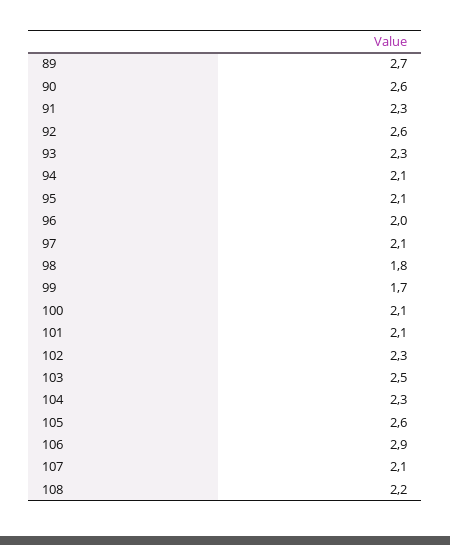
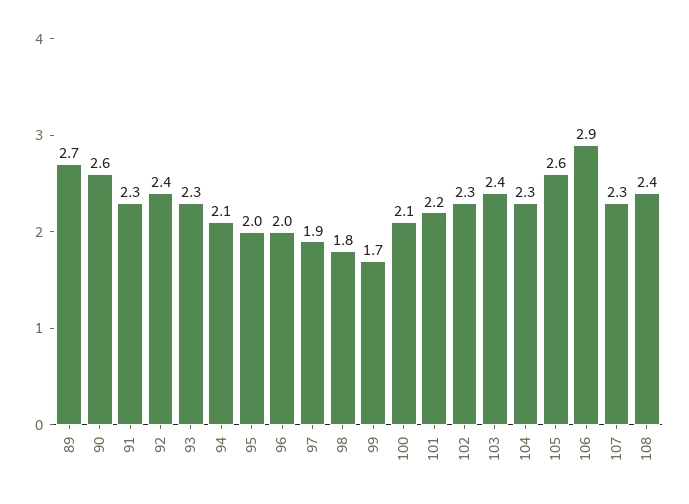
92: 2.6 -> 2.4
95: 2.1 -> 2
97: 2.1 -> 1.9
101: 2.1 -> 2.2
103: 2.5 -> 2.4
107: 2.1 -> 2.3
108: 2.2 -> 2.4

